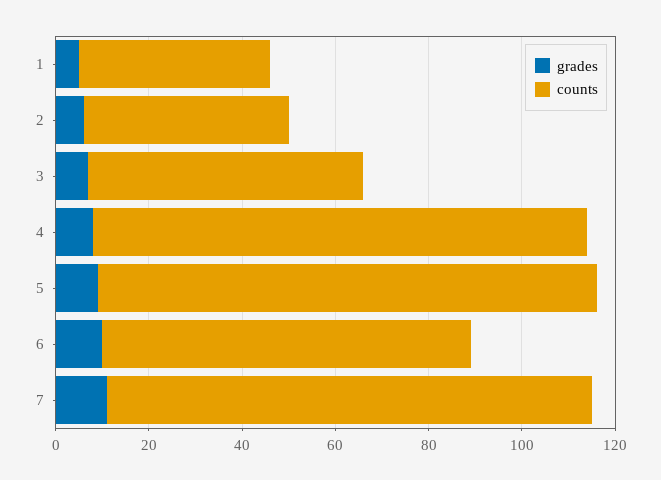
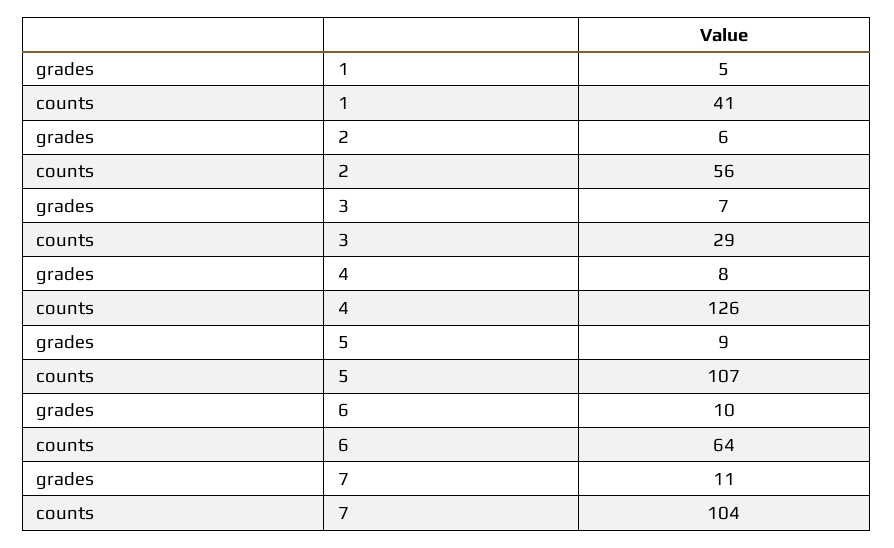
counts, 2: 45 -> 56
counts, 3: 60 -> 29
counts, 4: 105 -> 126
counts, 6: 80 -> 64

